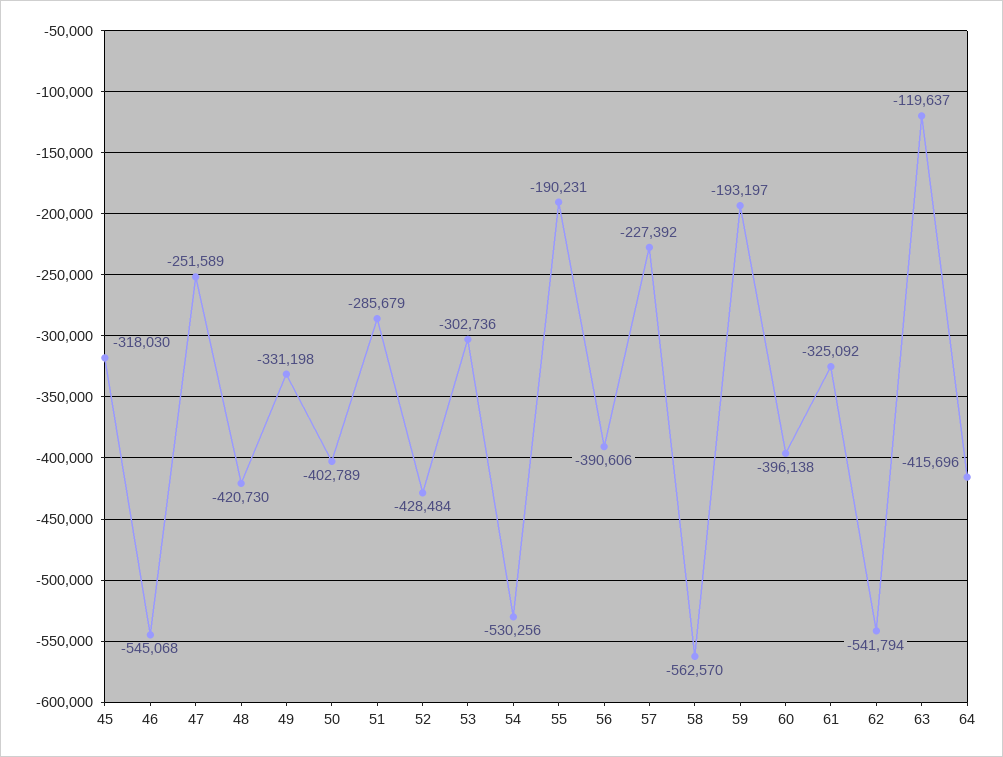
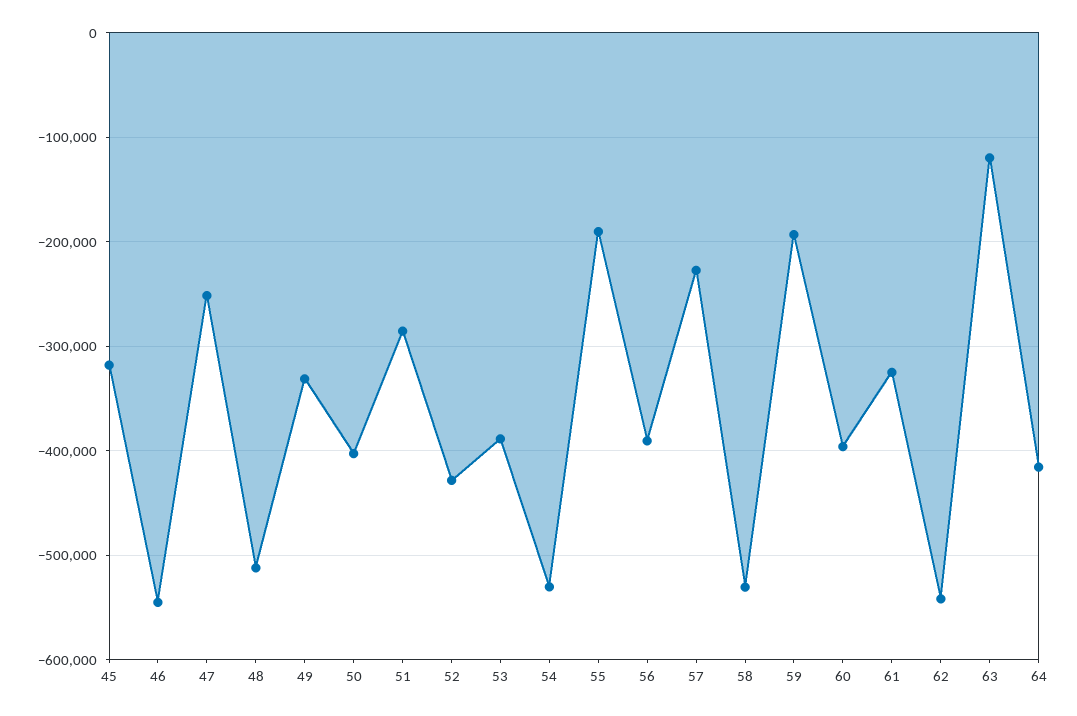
48: -420730 -> -510000
53: -302736 -> -390000
58: -562570 -> -530000

